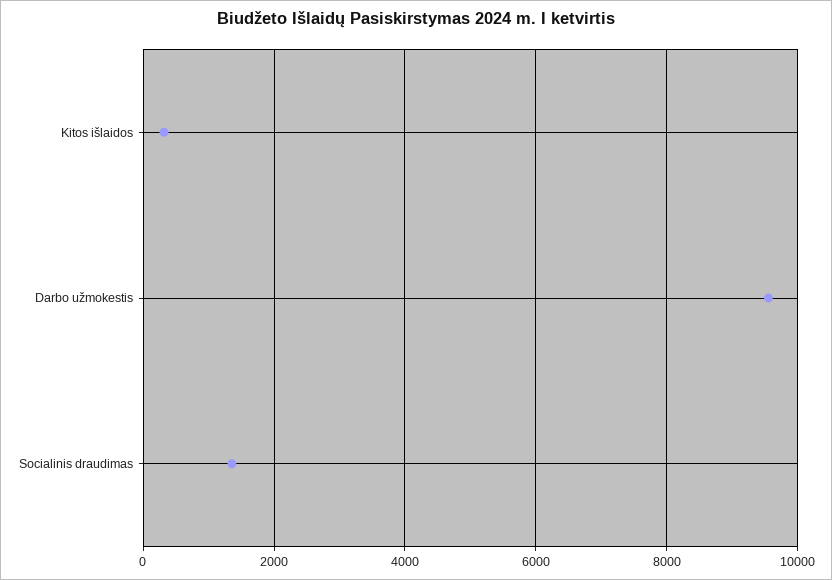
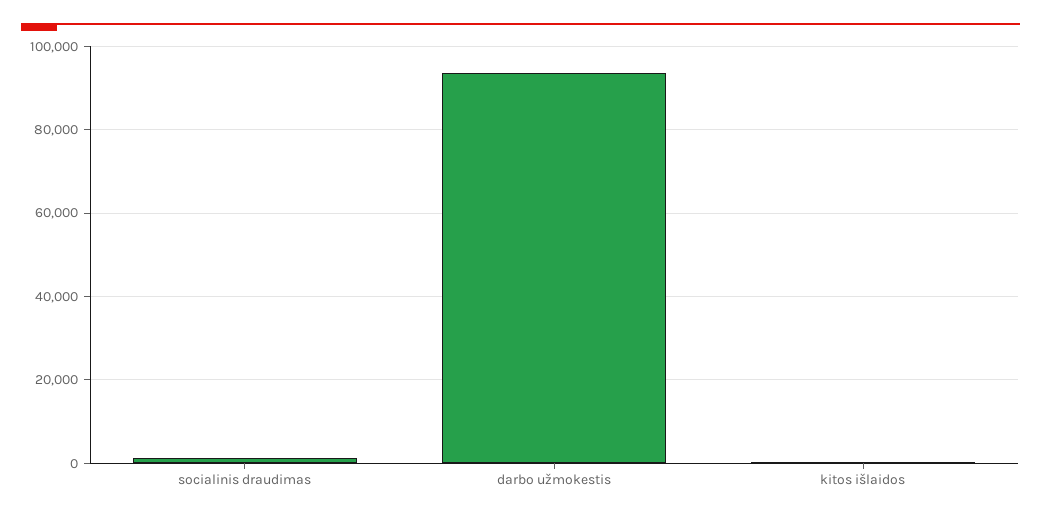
Darbo užmokestis: 9600 -> 94000

